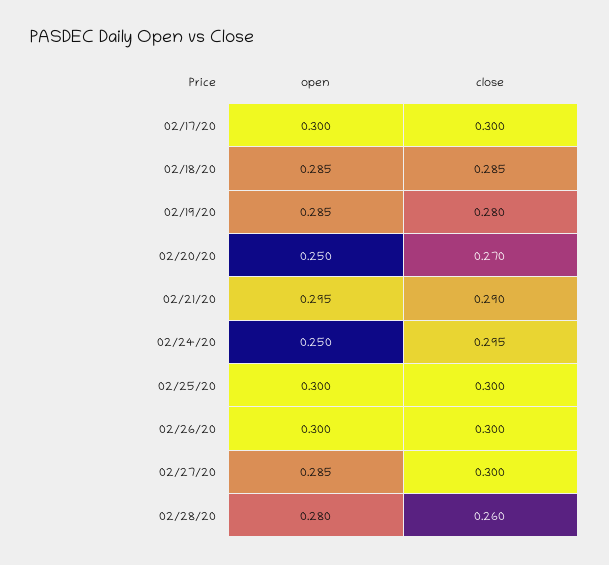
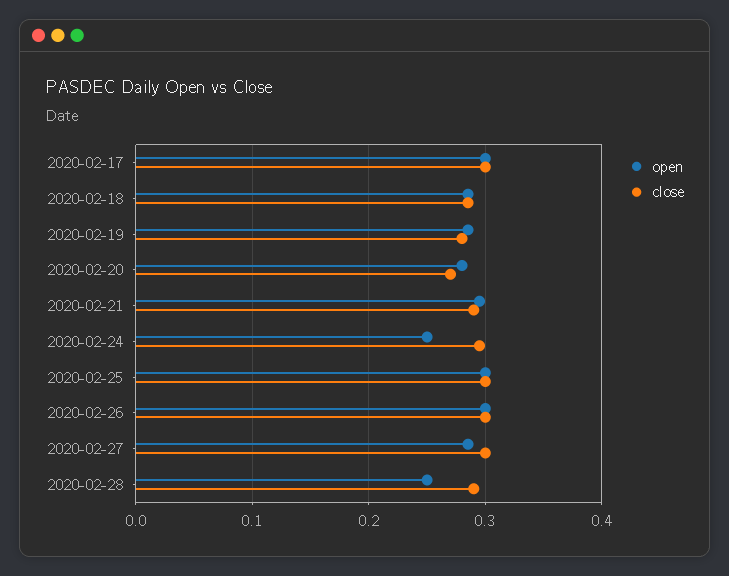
open, 02/20/20: 0.25 -> 0.28
open, 02/28/20: 0.28 -> 0.25
close, 02/28/20: 0.26 -> 0.29

